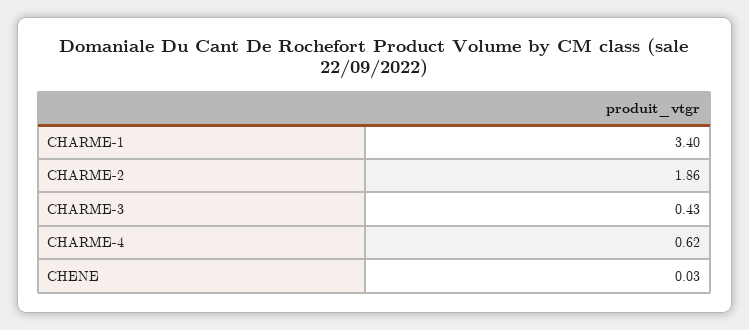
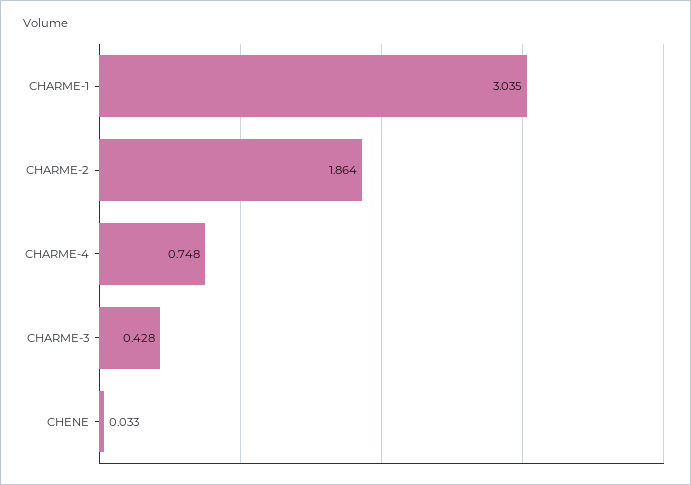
CHARME-1: 3.4 -> 3.035
CHARME-4: 0.62 -> 0.748

